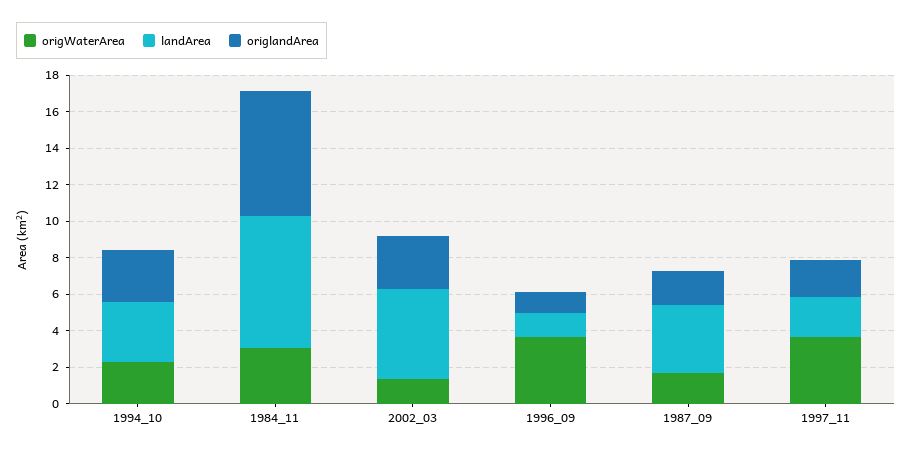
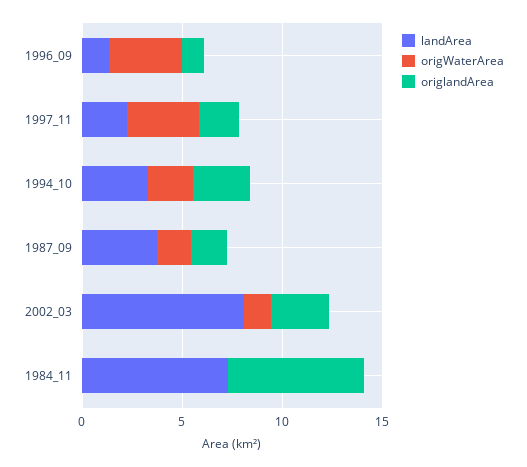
origWaterArea, 1984_11: 3 -> 0
landArea, 2002_03: 5 -> 8

